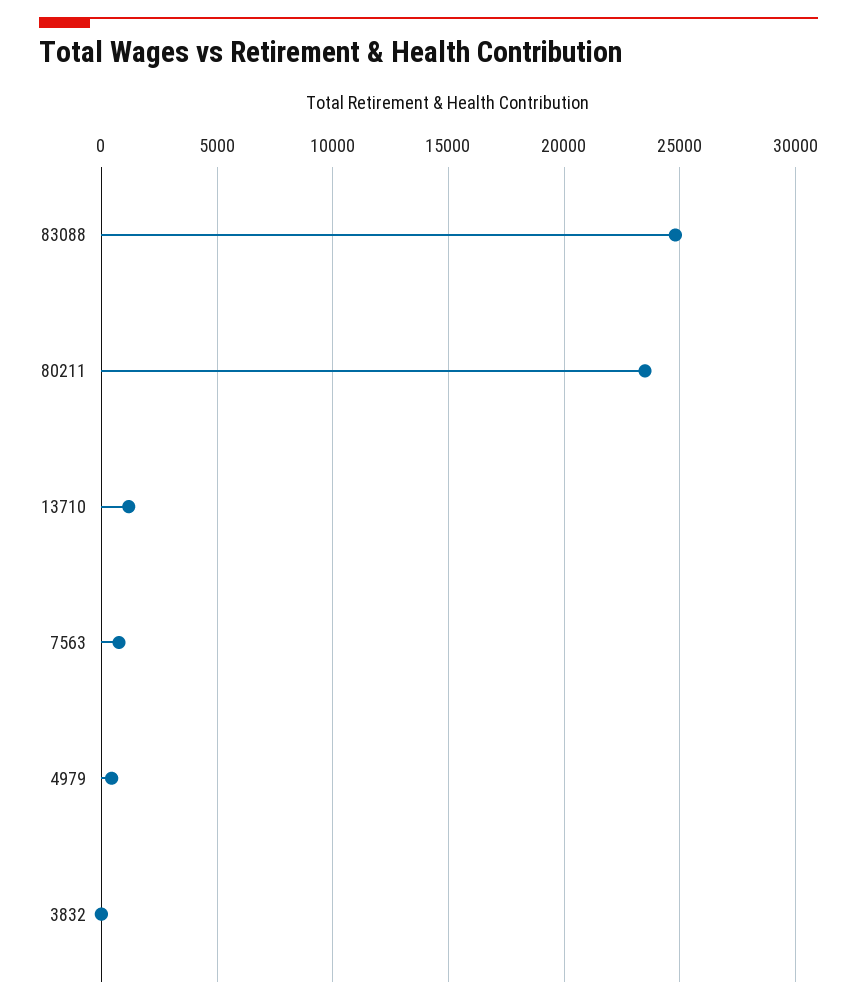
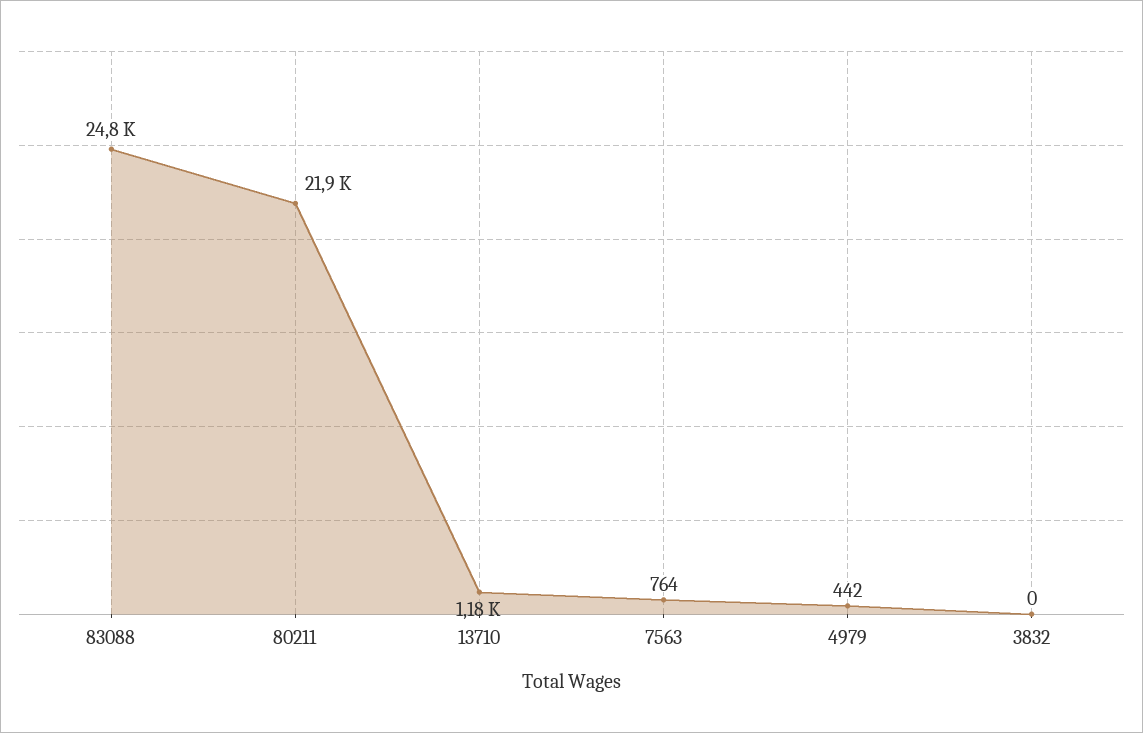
80211: 23500 -> 21900

